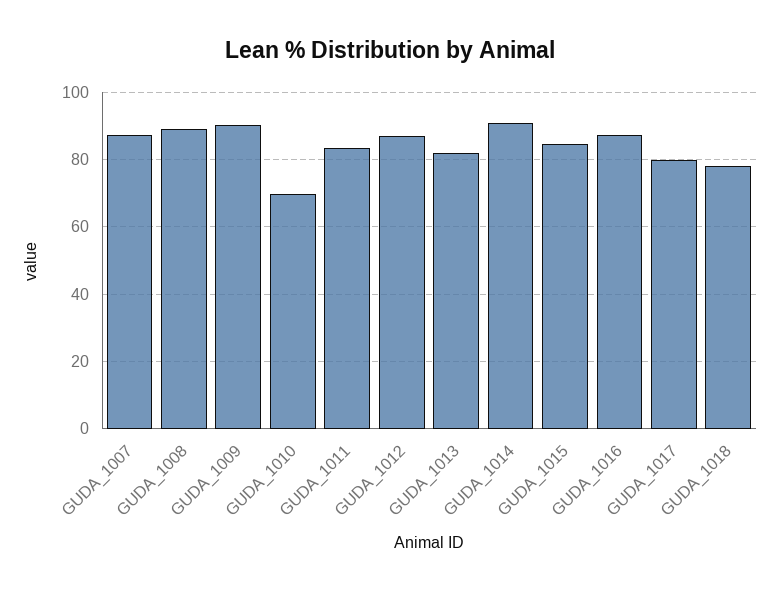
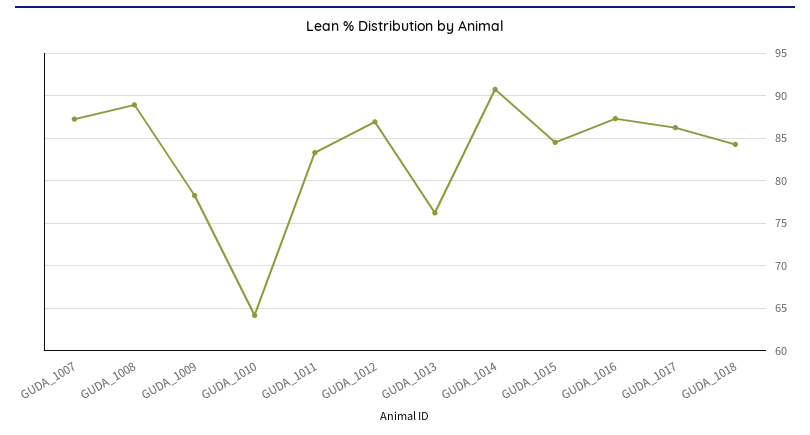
GUDA_1009: 90 -> 78
GUDA_1010: 70 -> 64
GUDA_1013: 82 -> 76
GUDA_1017: 80 -> 86
GUDA_1018: 78 -> 84

